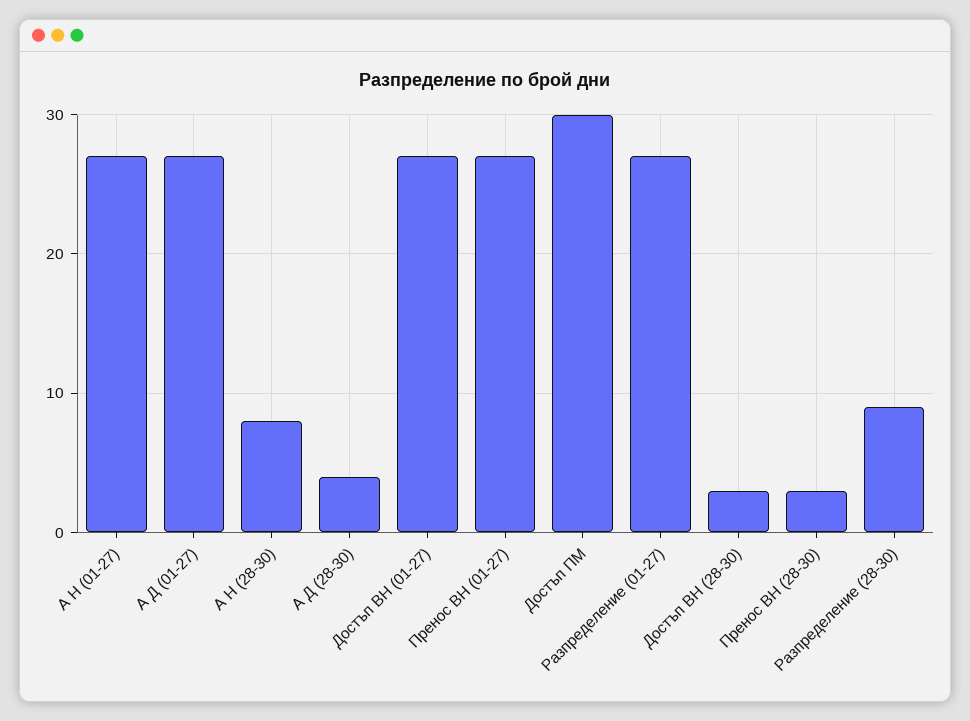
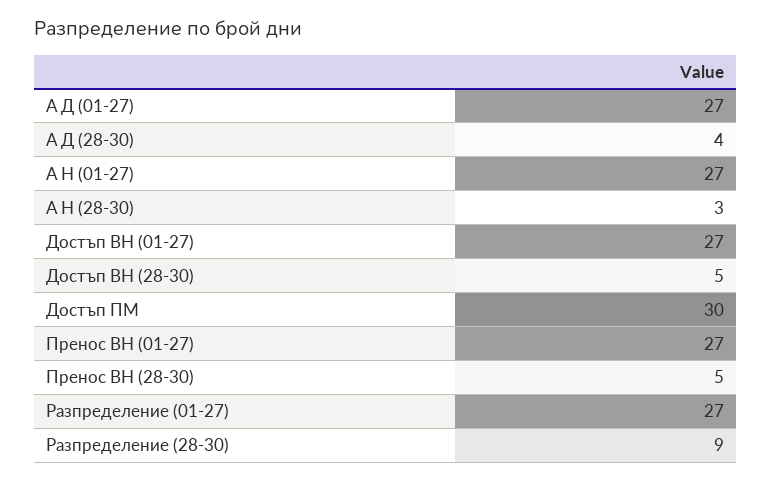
А Н (28-30): 8 -> 3
Достъп ВН (28-30): 3 -> 5
Пренос ВН (28-30): 3 -> 5

